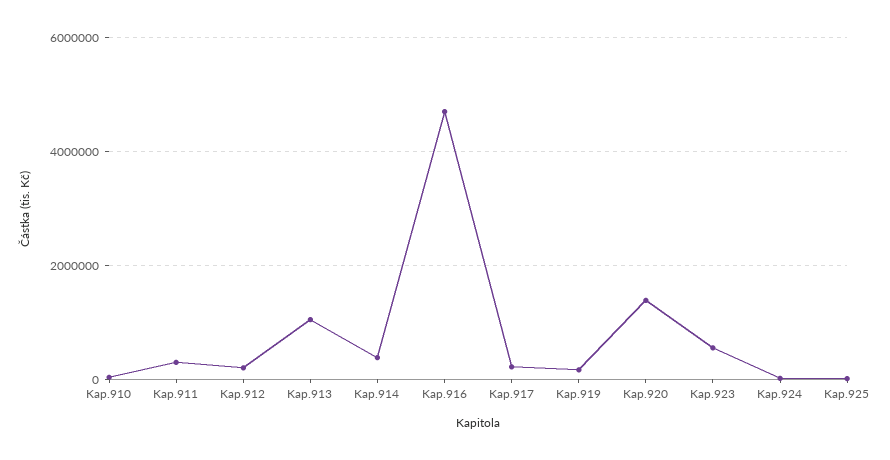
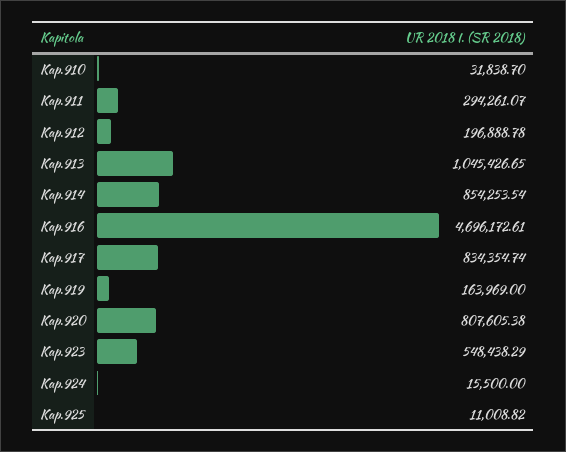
Kap.914: 400000 -> 854253.54
Kap.917: 200000 -> 834354.74
Kap.920: 1400000 -> 807605.38

